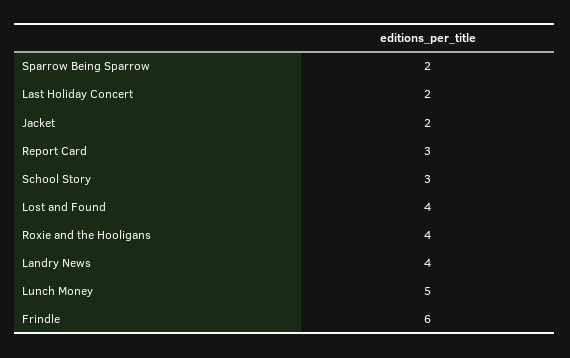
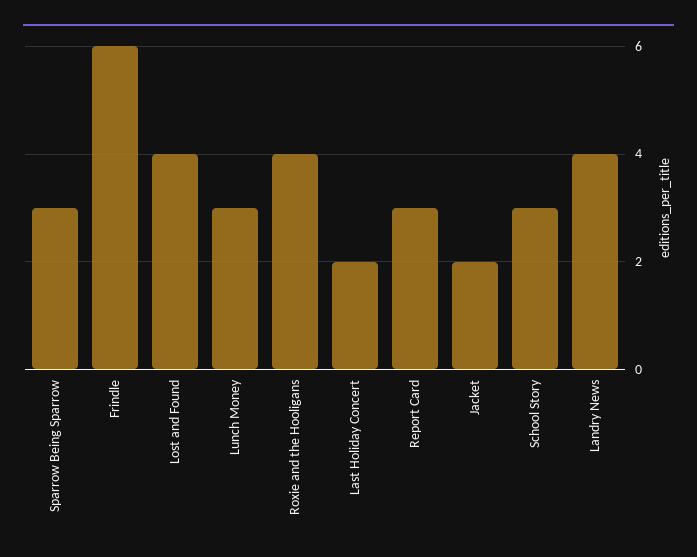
Sparrow Being Sparrow: 2 -> 3
Lunch Money: 5 -> 3

